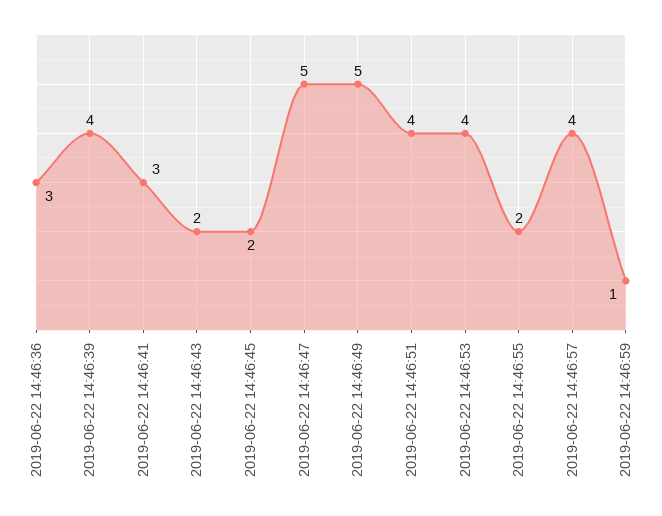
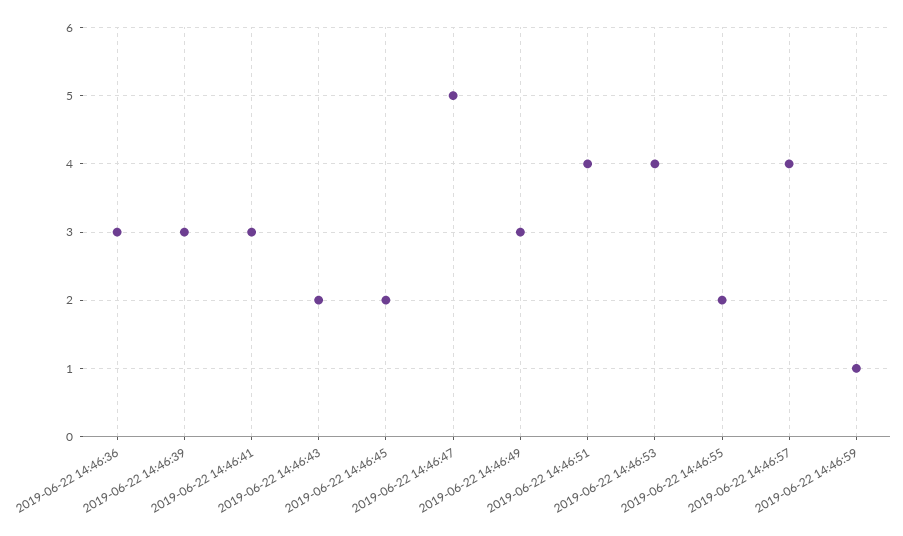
2019-06-22 14:46:39: 4 -> 3
2019-06-22 14:46:49: 5 -> 3

